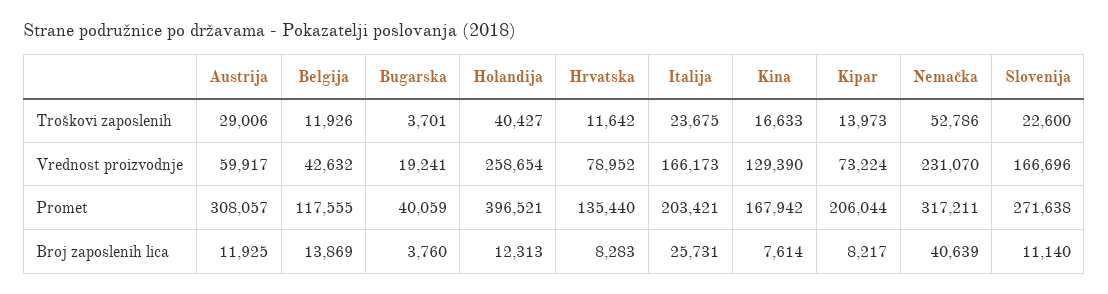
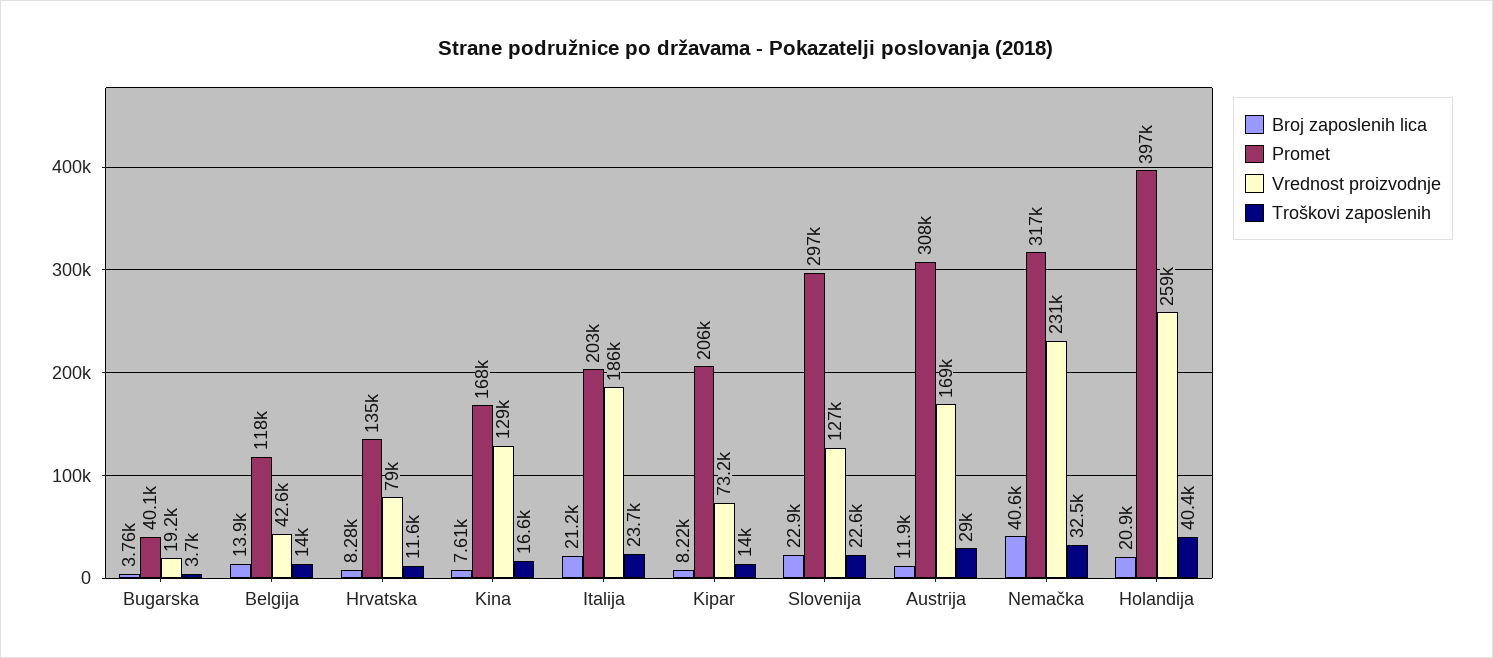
Troškovi zaposlenih, Belgija: 11926 -> 14000
Troškovi zaposlenih, Nemačka: 52786 -> 32500
Vrednost proizvodnje, Austrija: 59917 -> 169000
Vrednost proizvodnje, Italija: 166173 -> 186000
Vrednost proizvodnje, Slovenija: 166696 -> 127000
Promet, Slovenija: 271638 -> 297000
Broj zaposlenih lica, Holandija: 12313 -> 20900
Broj zaposlenih lica, Italija: 25731 -> 21200
Broj zaposlenih lica, Slovenija: 11140 -> 22900

